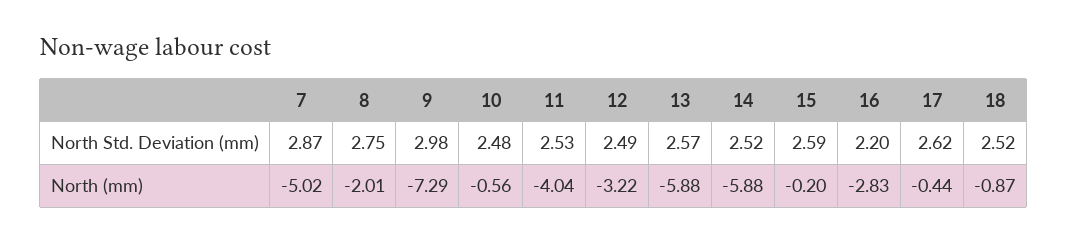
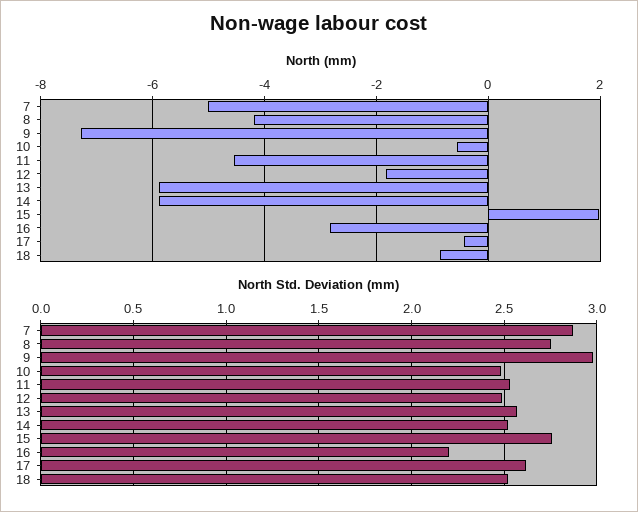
North Std. Deviation (mm), 15: 2.59 -> 2.75
North (mm), 8: -2.01 -> -4.2
North (mm), 11: -4.04 -> -4.6
North (mm), 12: -3.22 -> -1.8
North (mm), 15: -0.2 -> 2

